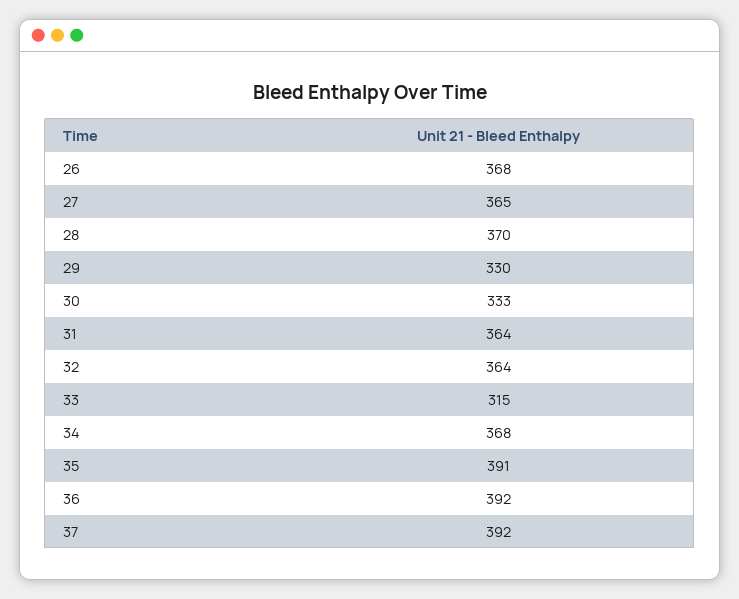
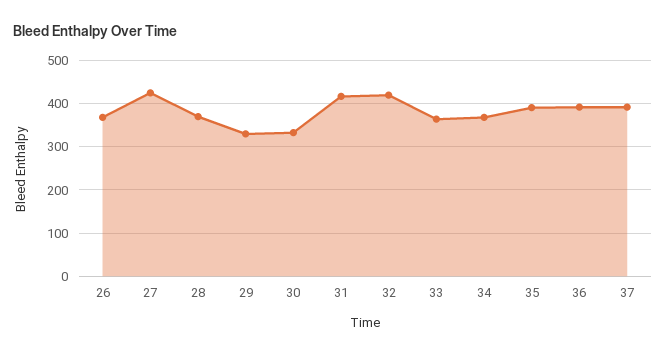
27: 365 -> 420
31: 364 -> 420
32: 364 -> 420
33: 315 -> 360

